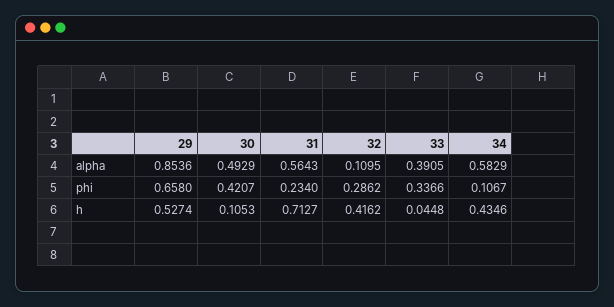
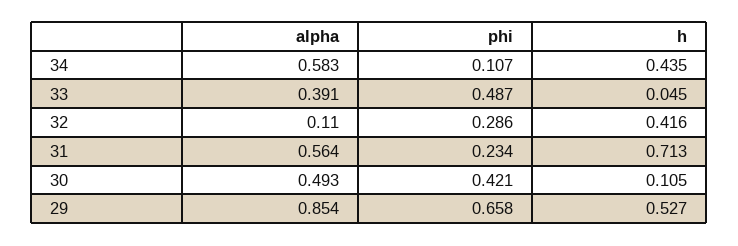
33, phi: 0.3366 -> 0.487

